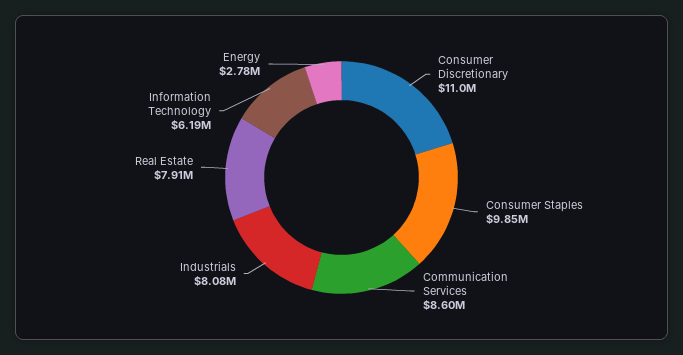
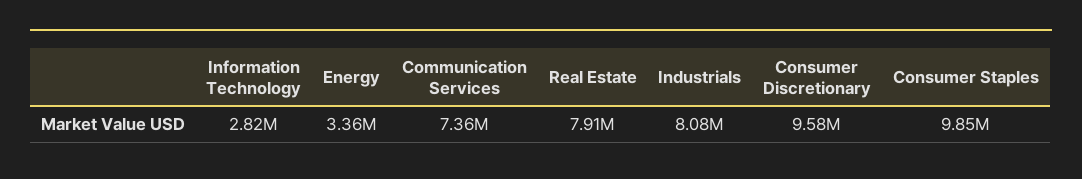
Consumer Discretionary: 11000000 -> 9580000
Communication Services: 8600000 -> 7360000
Information Technology: 6190000 -> 2820000
Energy: 2780000 -> 3360000

